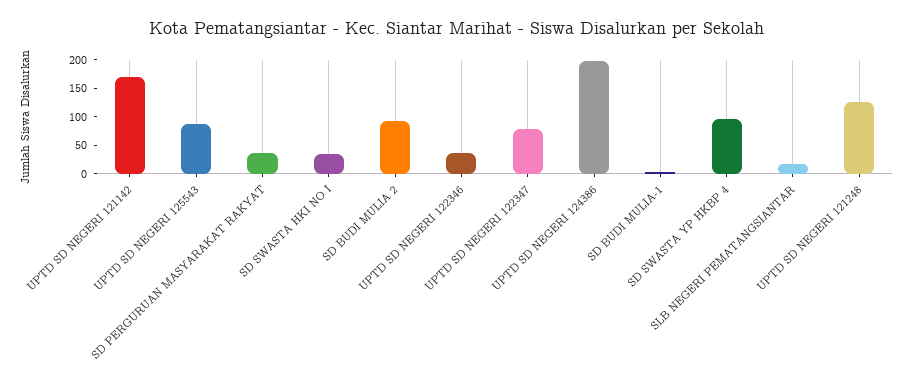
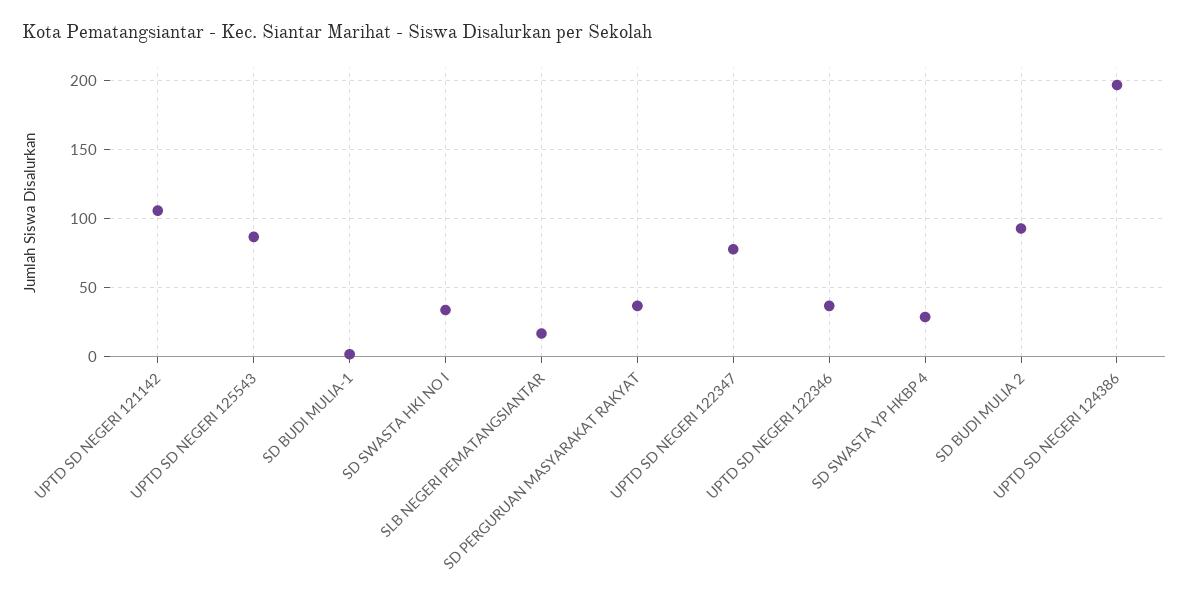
UPTD SD NEGERI 121142: 175 -> 105
SD SWASTA YP HKBP 4: 100 -> 30
UPTD SD NEGERI 121248: 125 -> none

